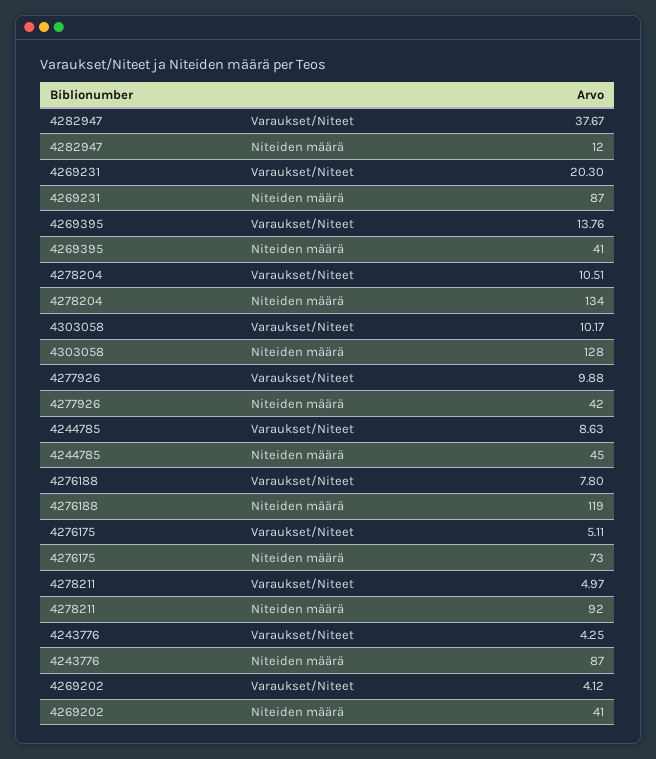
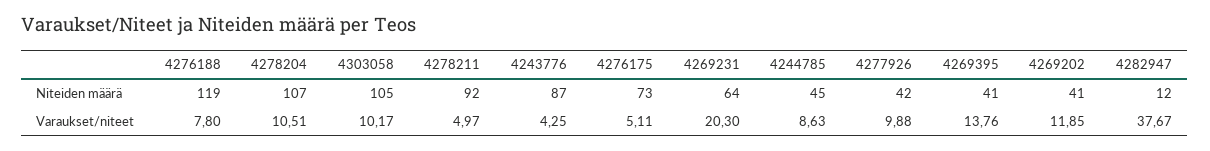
4269231, Niteiden määrä: 87 -> 64
4278204, Niteiden määrä: 134 -> 107
4303058, Niteiden määrä: 128 -> 105
4269202, Varaukset/Niteet: 4.12 -> 11.85

